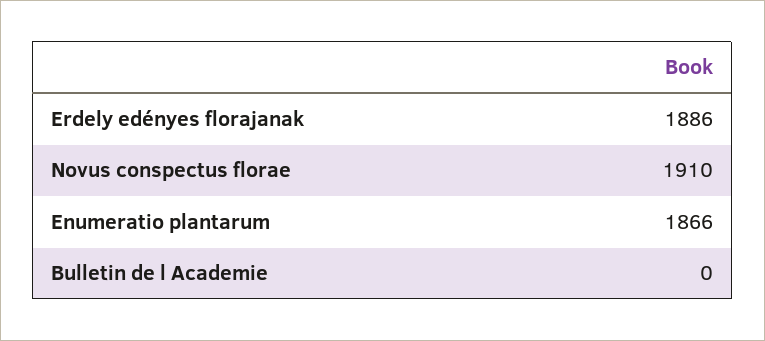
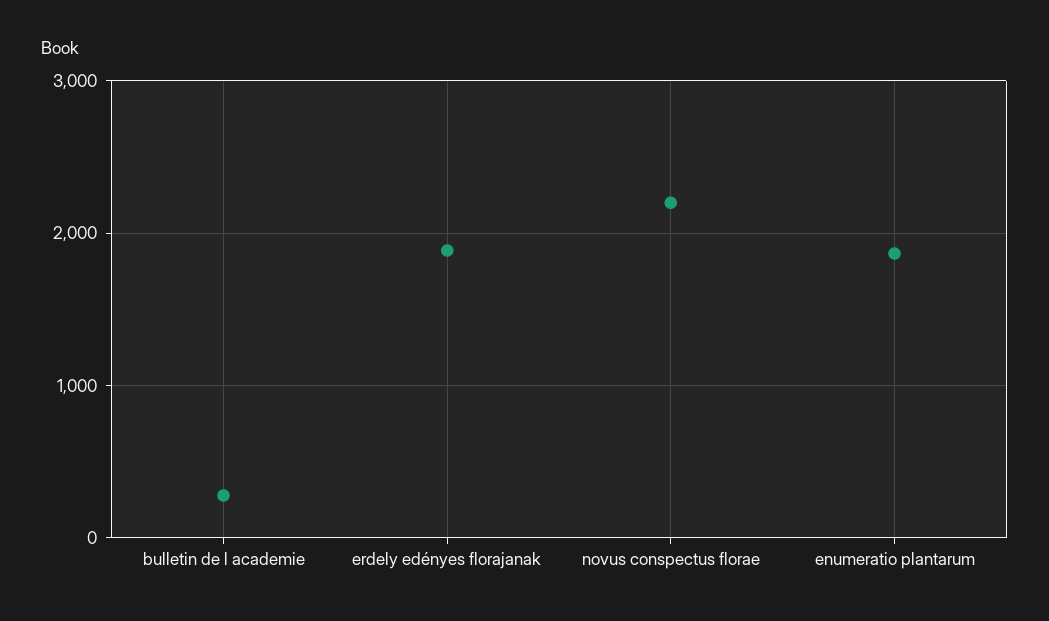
Novus conspectus florae: 1910 -> 2200
Bulletin de l Academie: 0 -> 300

